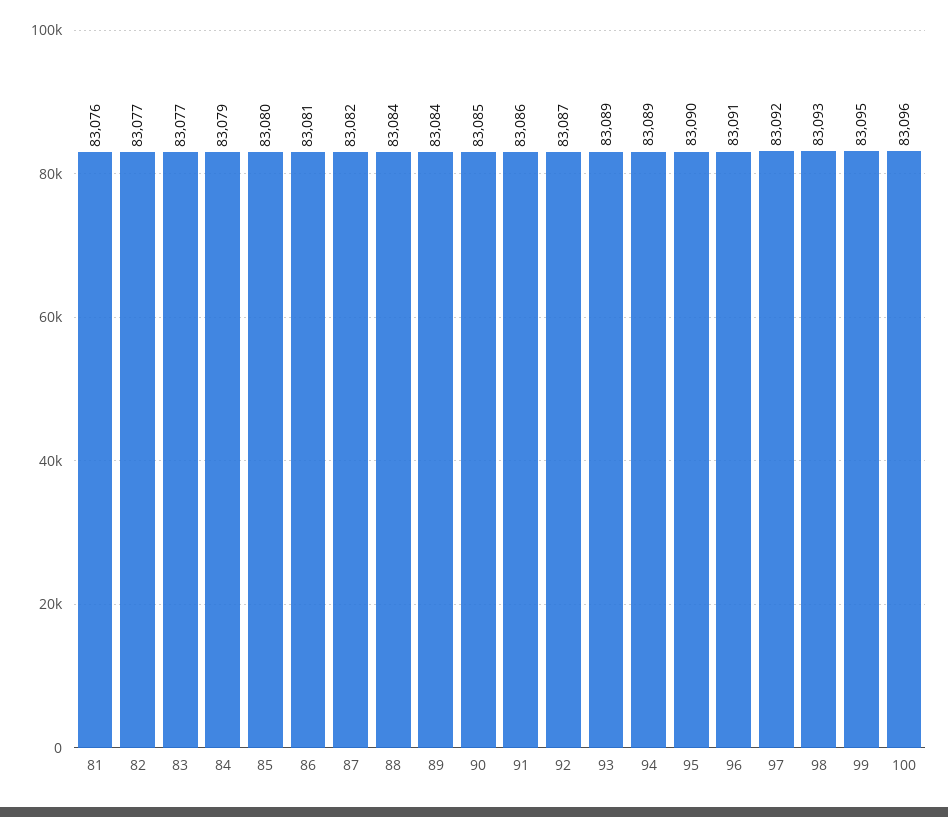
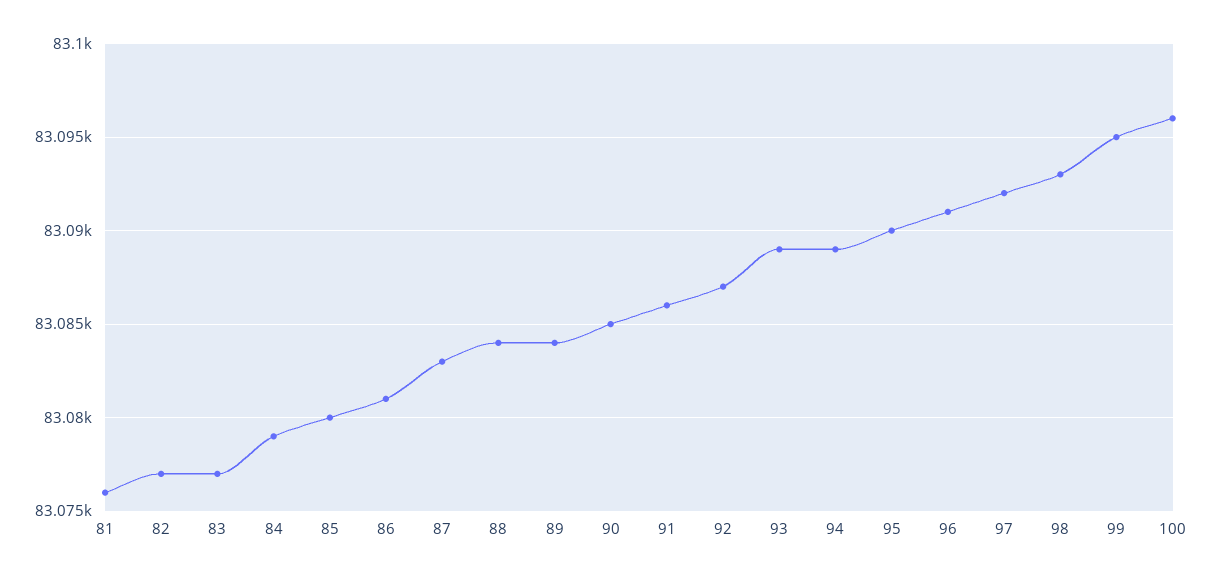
87: 83082 -> 83083

